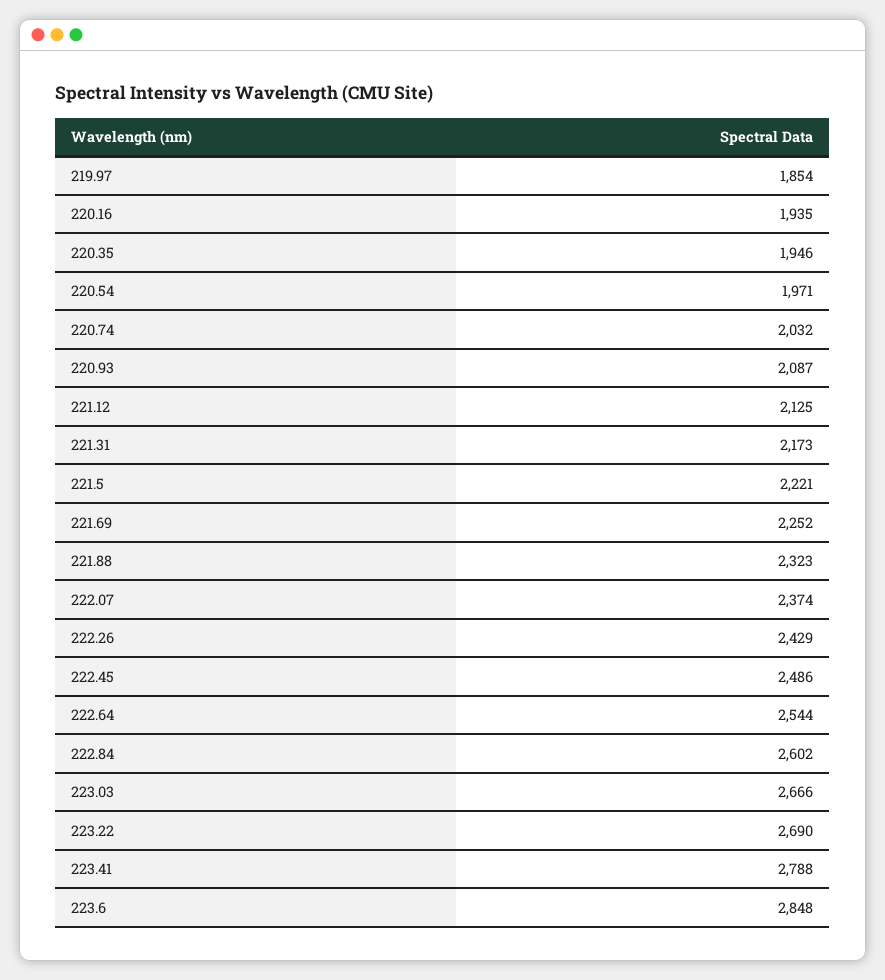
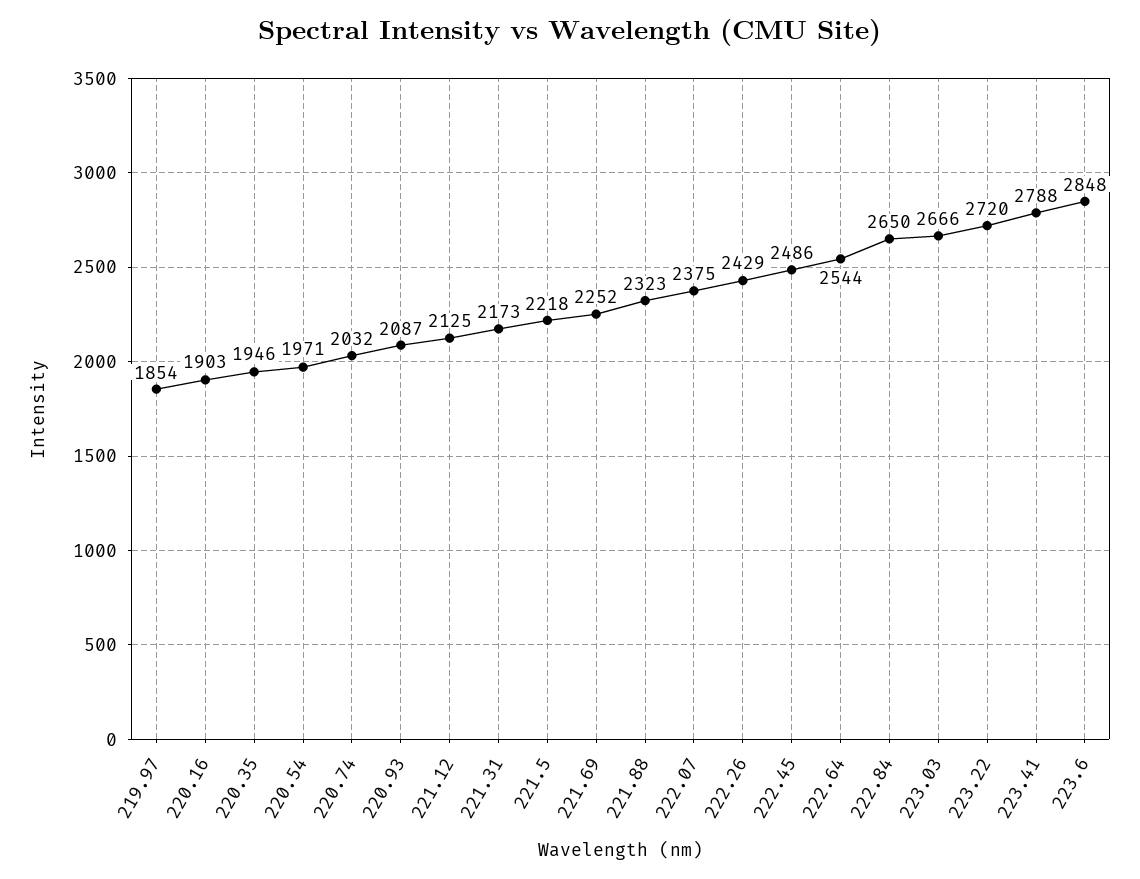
220.16: 1935 -> 1903
221.5: 2221 -> 2218
222.07: 2374 -> 2375
222.84: 2602 -> 2650
223.22: 2690 -> 2720

